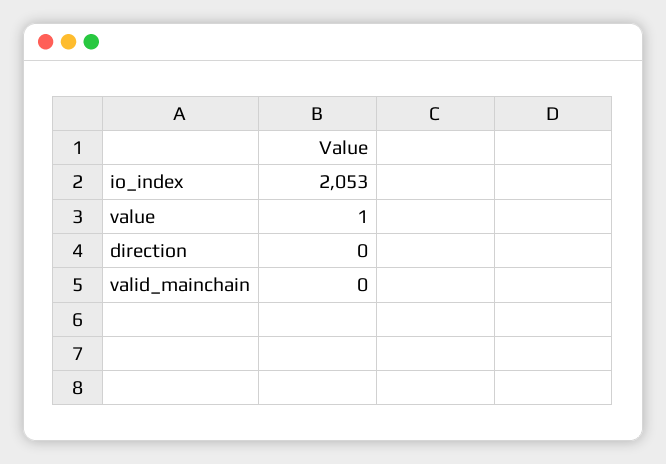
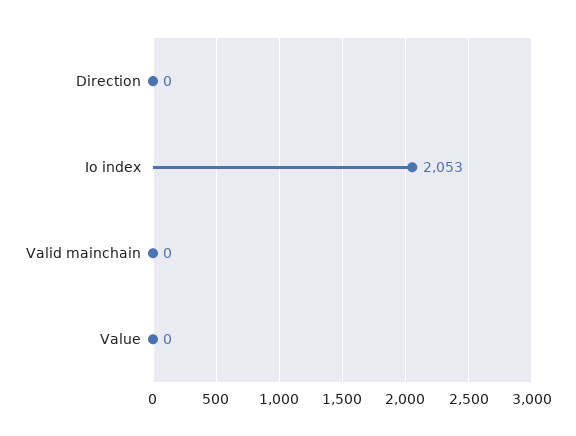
value: 1 -> 0

